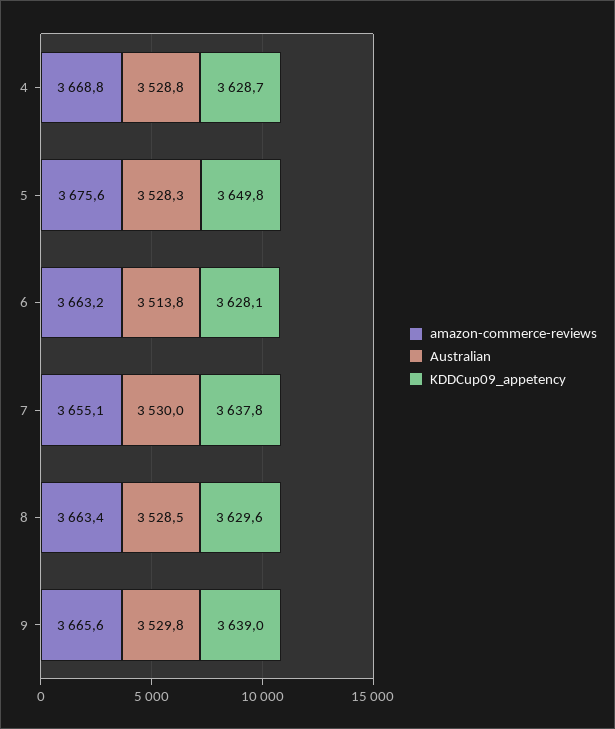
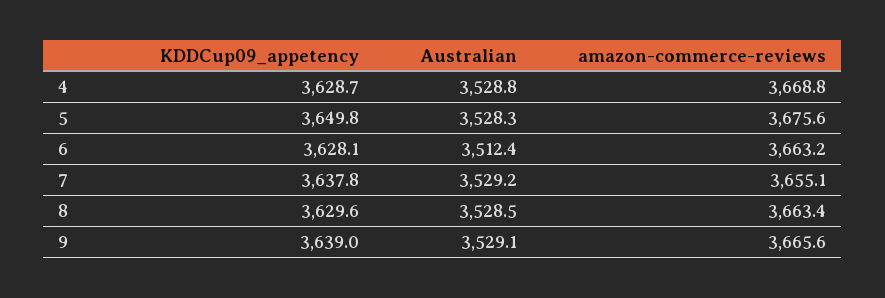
Australian, 6: 3513.8 -> 3512.4
Australian, 7: 3530 -> 3529.2
Australian, 9: 3529.8 -> 3529.1

